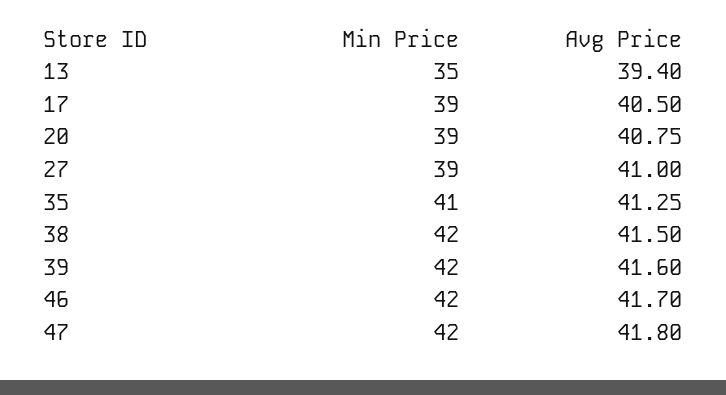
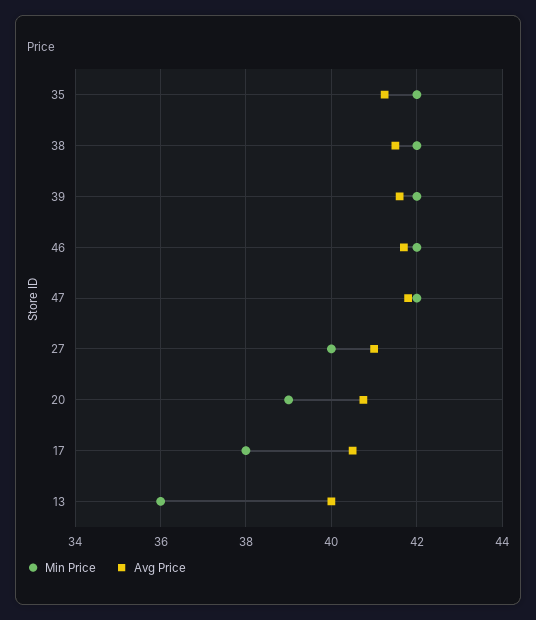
Min Price, 13: 35 -> 36
Avg Price, 13: 39.4 -> 40
Min Price, 17: 39 -> 38
Min Price, 27: 39 -> 40
Min Price, 35: 41 -> 42

